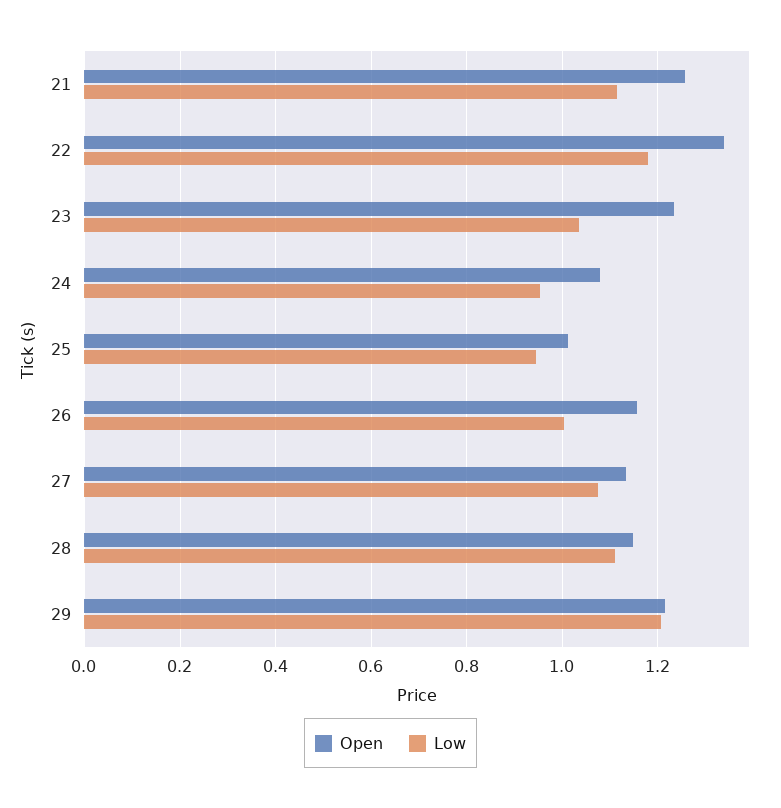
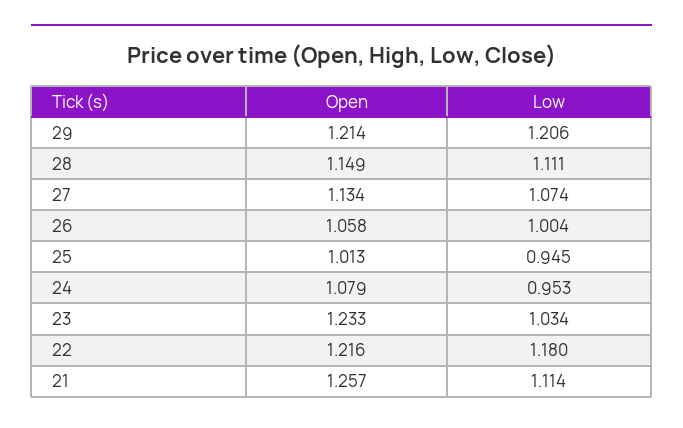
Open, 22: 1.34 -> 1.216
Open, 26: 1.16 -> 1.058

